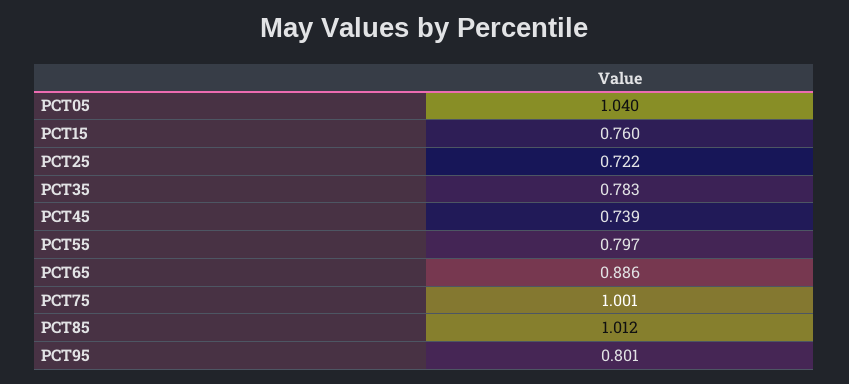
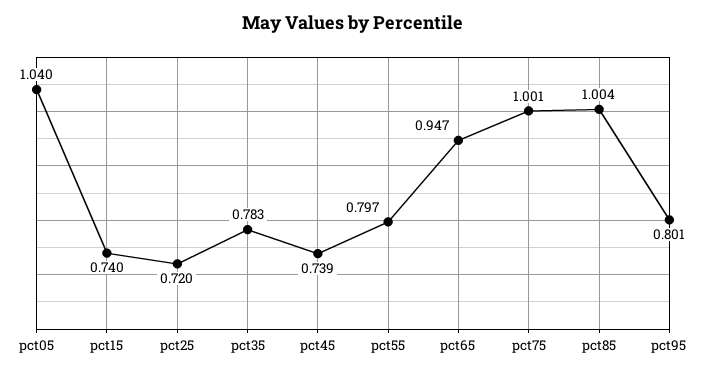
PCT15: 0.76 -> 0.74
PCT25: 0.722 -> 0.72
PCT65: 0.886 -> 0.947
PCT85: 1.012 -> 1.004

